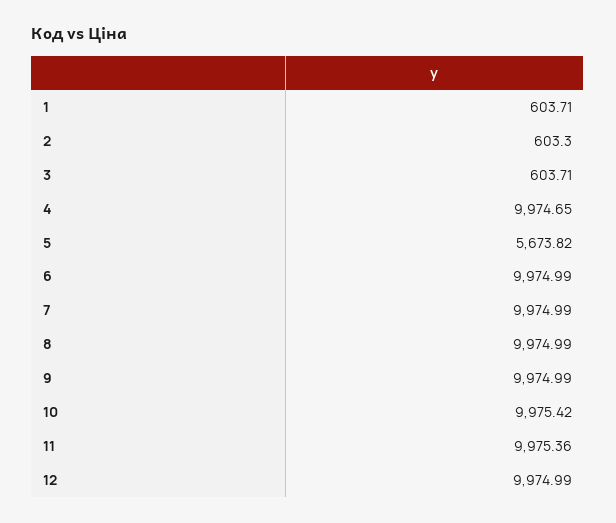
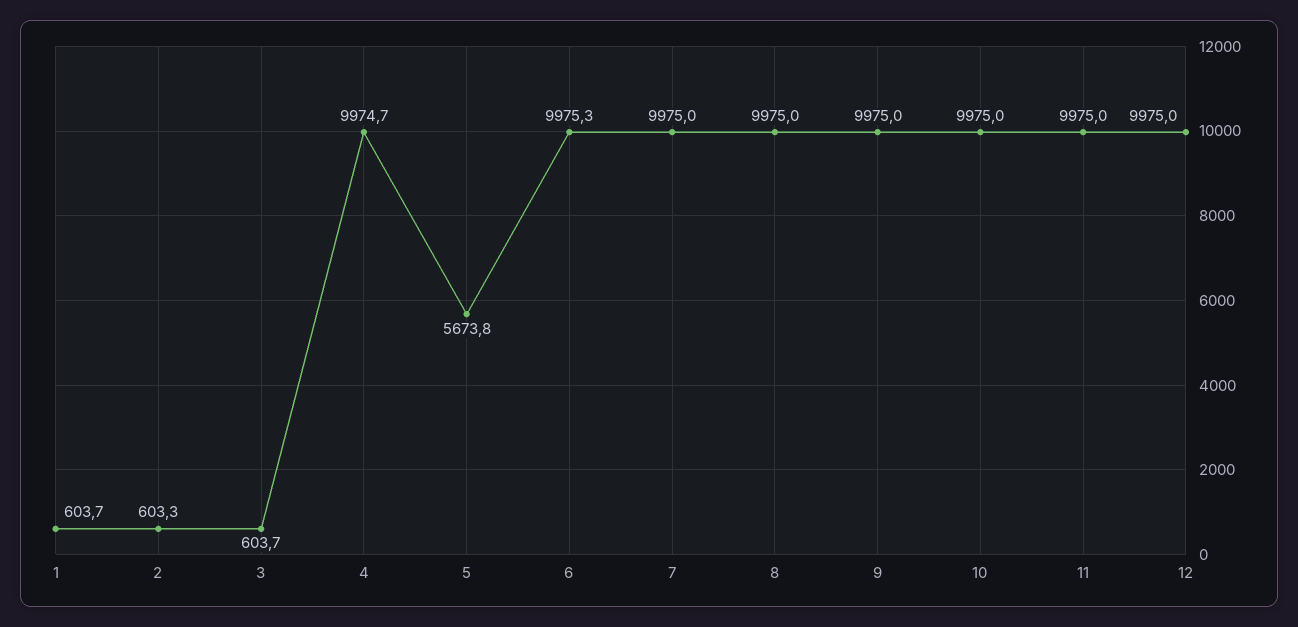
6: 9974.99 -> 9975.3
10: 9975.42 -> 9975
11: 9975.36 -> 9975

